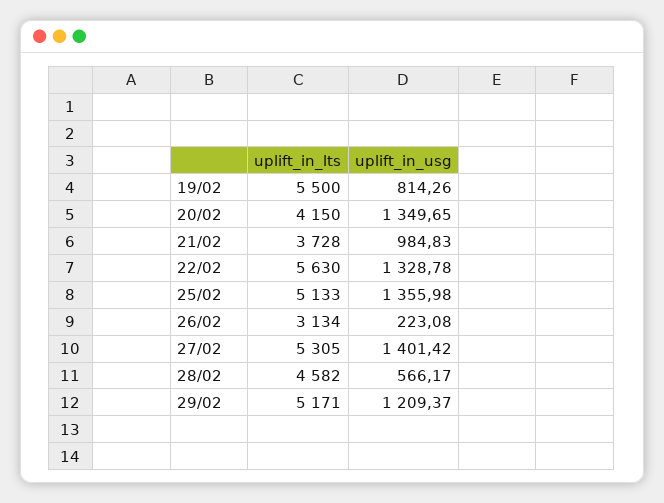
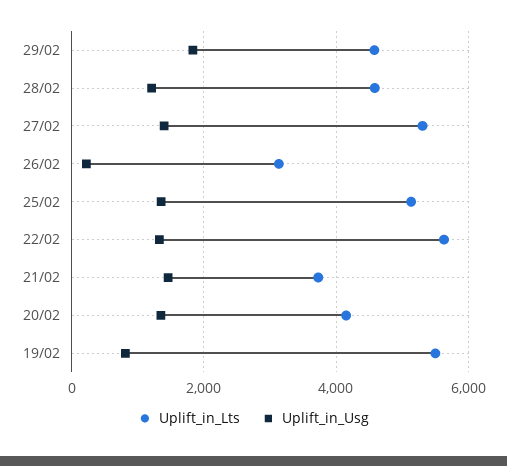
uplift_in_usg, 21/02: 984.83 -> 1400
uplift_in_usg, 28/02: 566.17 -> 1200
uplift_in_lts, 29/02: 5171 -> 4600
uplift_in_usg, 29/02: 1209.37 -> 1800

